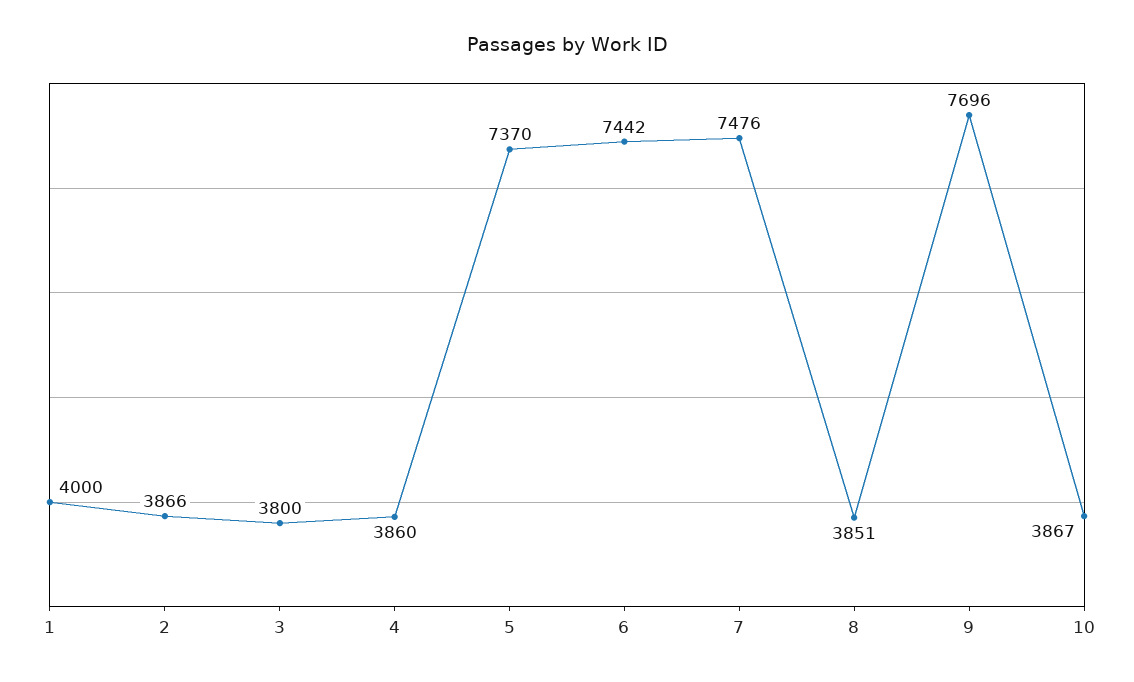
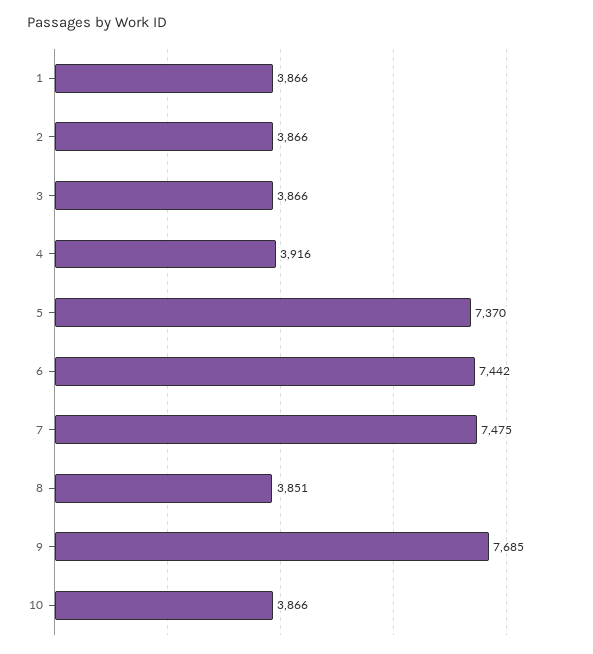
1: 4000 -> 3866
3: 3800 -> 3866
4: 3860 -> 3916
7: 7476 -> 7475
9: 7696 -> 7685
10: 3867 -> 3866

